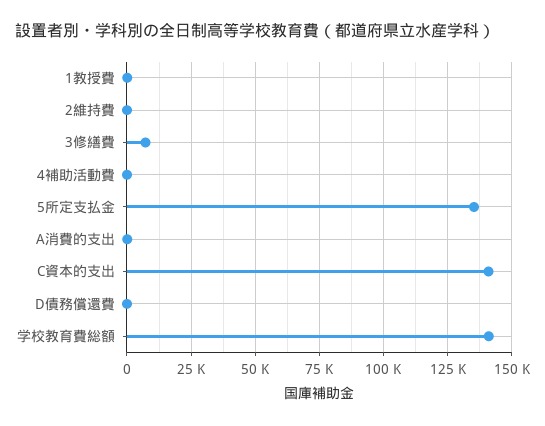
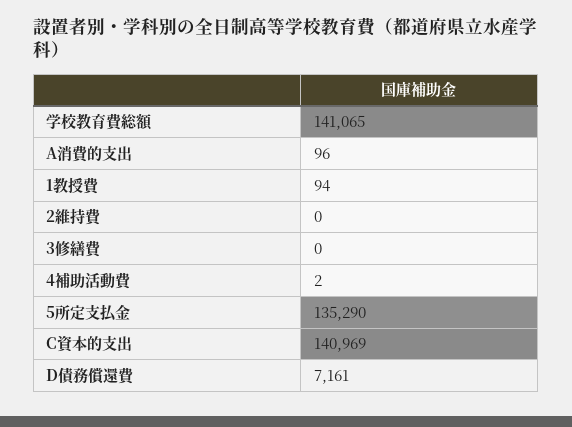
3修繕費: 7500 -> 0
D債務償還費: 0 -> 7161

